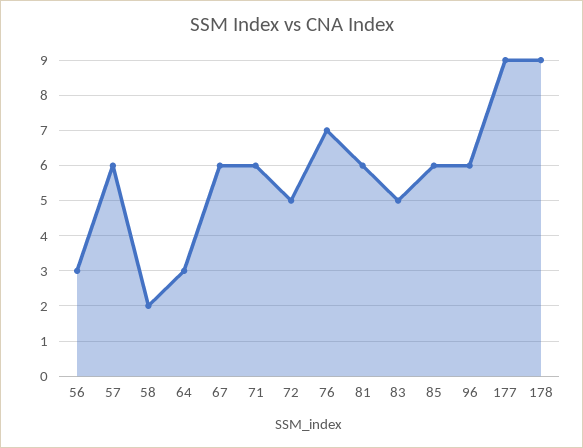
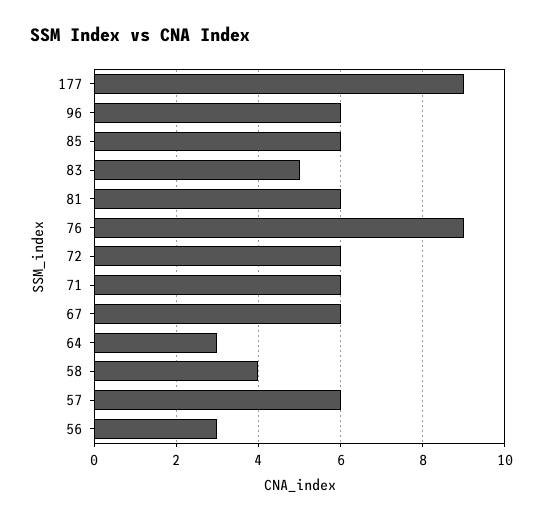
58: 2 -> 4
72: 5 -> 6
76: 7 -> 9
178: 9 -> none

